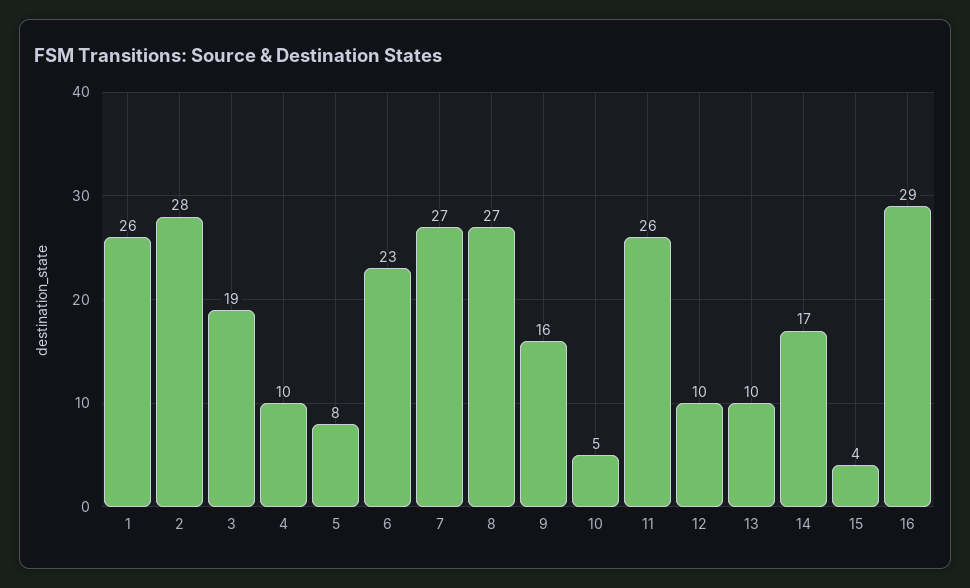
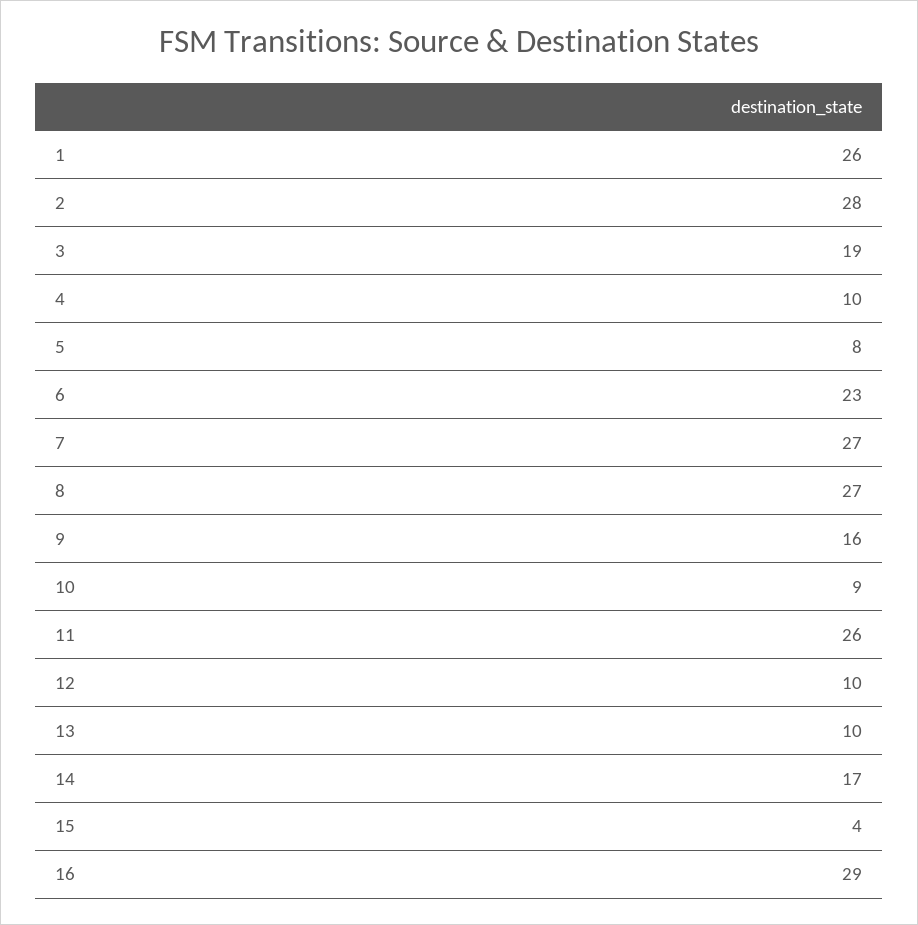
10: 5 -> 9

